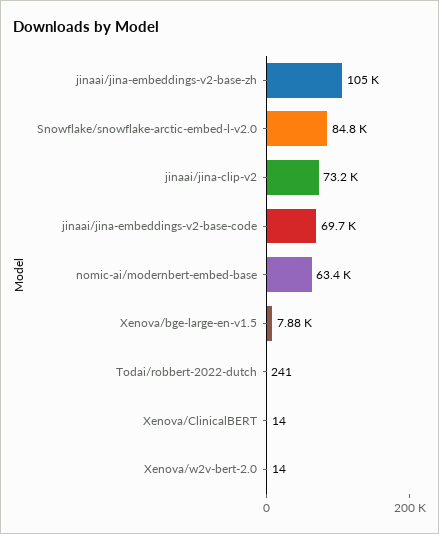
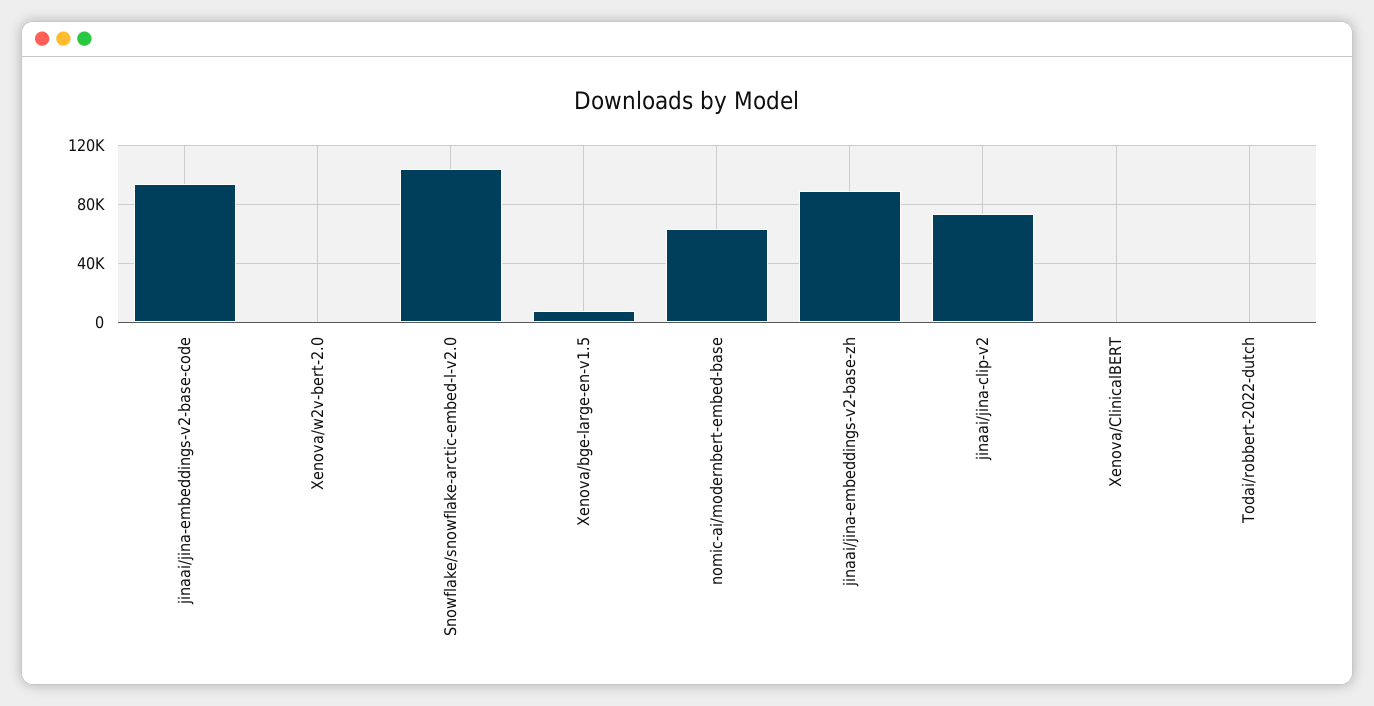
jinaai/jina-embeddings-v2-base-zh: 105000 -> 90000
Snowflake/snowflake-arctic-embed-l-v2.0: 84800 -> 105000
jinaai/jina-embeddings-v2-base-code: 69700 -> 95000

